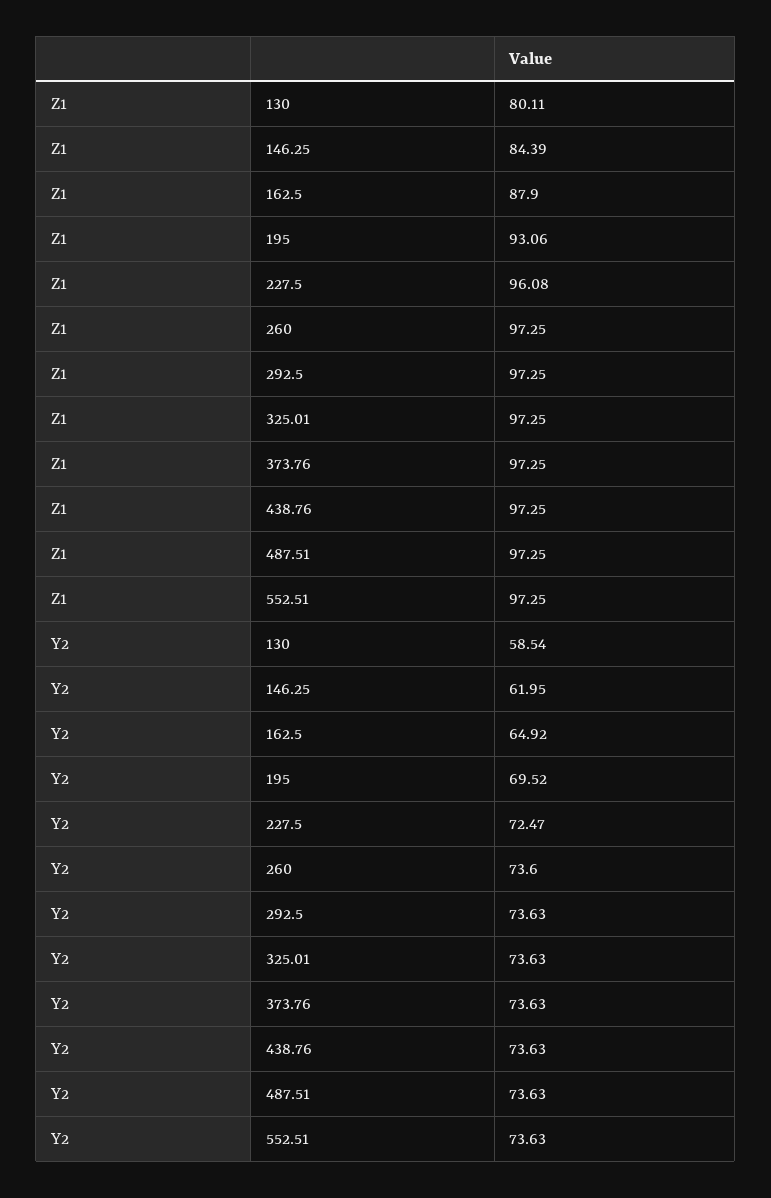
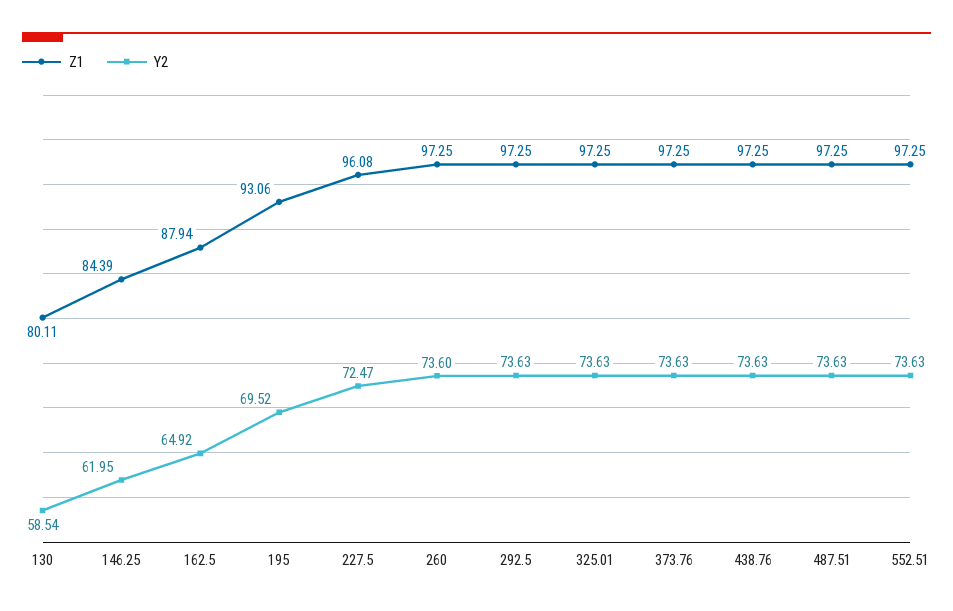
Z1, 162.5: 87.9 -> 87.94

